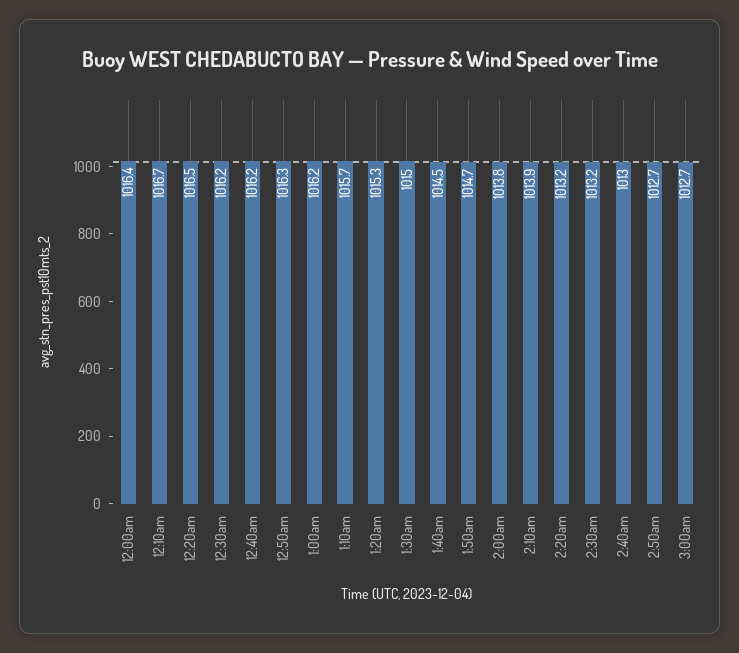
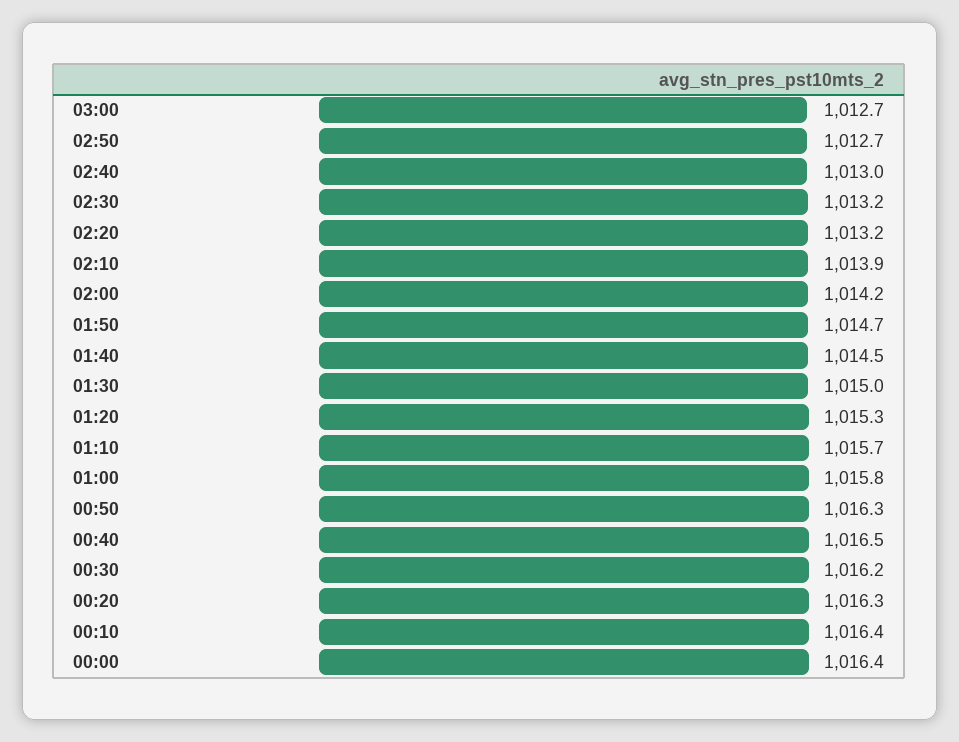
12:10am: 1016.7 -> 1016.4
12:20am: 1016.5 -> 1016.3
12:40am: 1016.2 -> 1016.5
1:00am: 1016.2 -> 1015.8
2:00am: 1013.8 -> 1014.2

